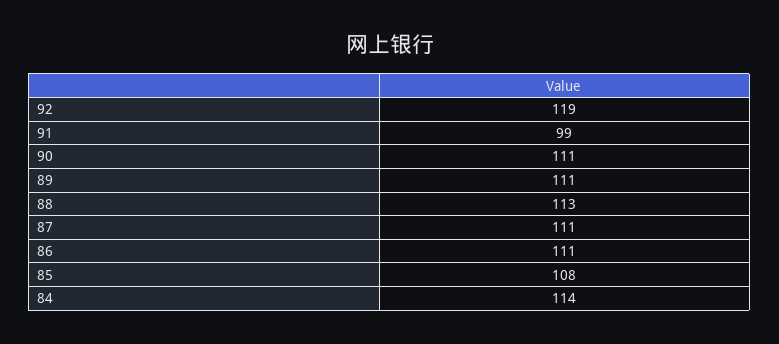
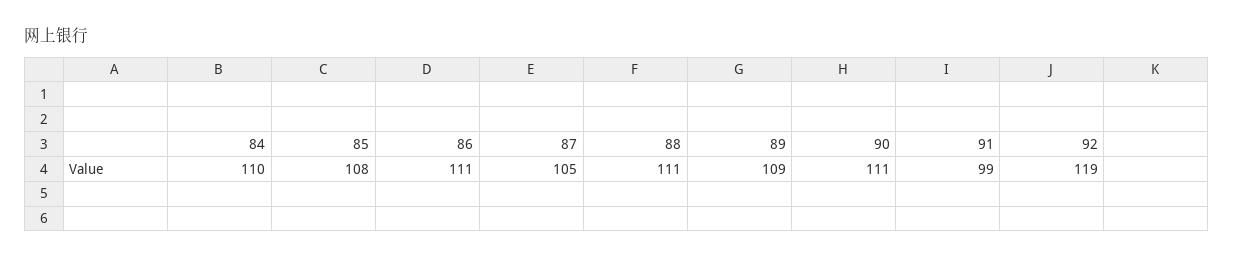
89: 111 -> 109
88: 113 -> 111
87: 111 -> 105
84: 114 -> 110

